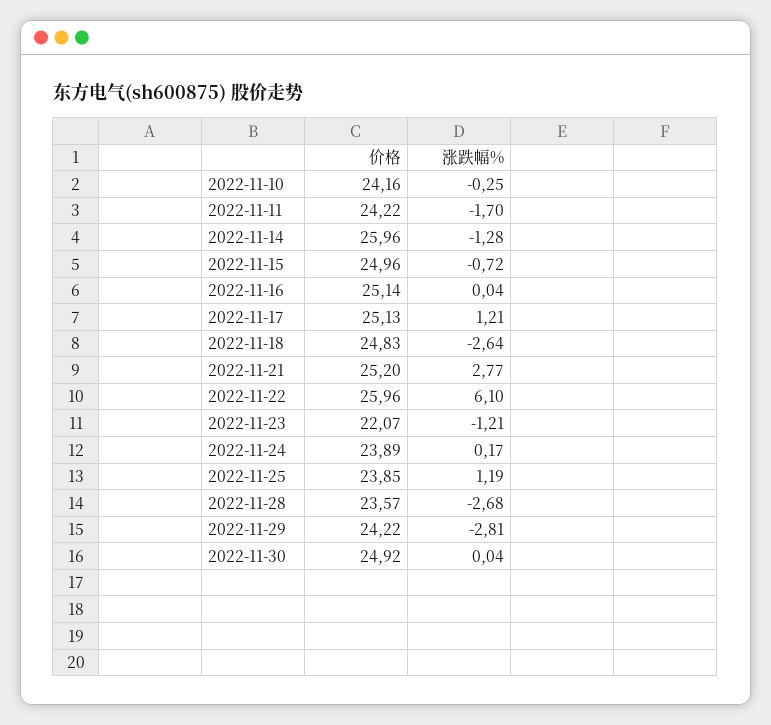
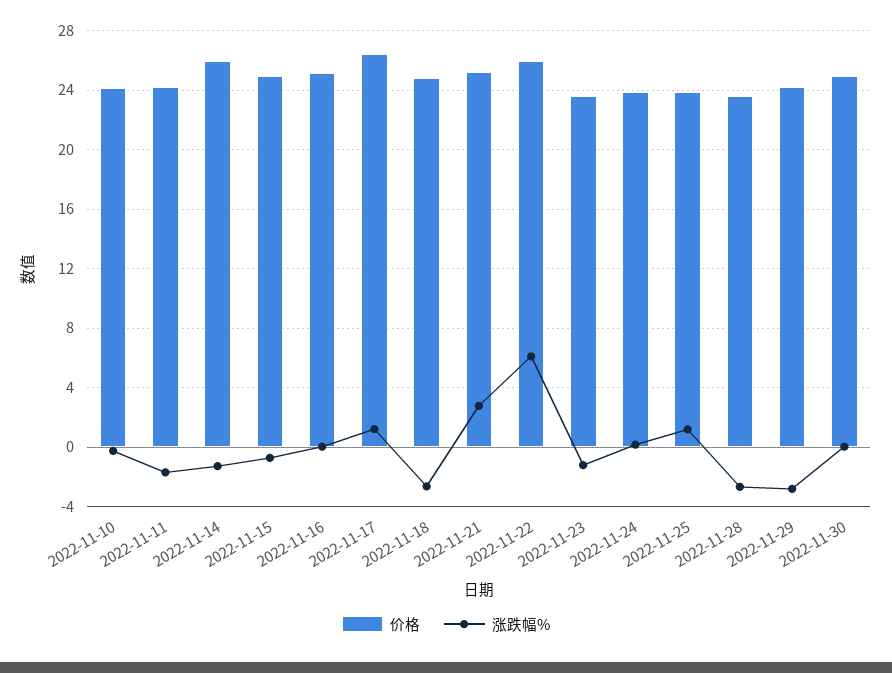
价格, 2022-11-17: 25.13 -> 26.5
价格, 2022-11-23: 22.07 -> 23.5

